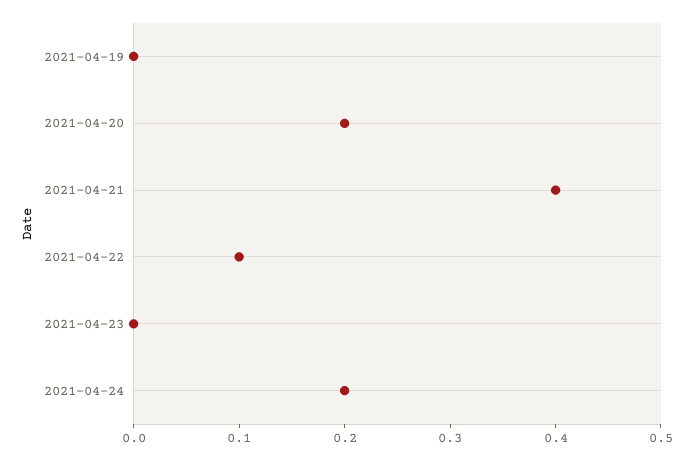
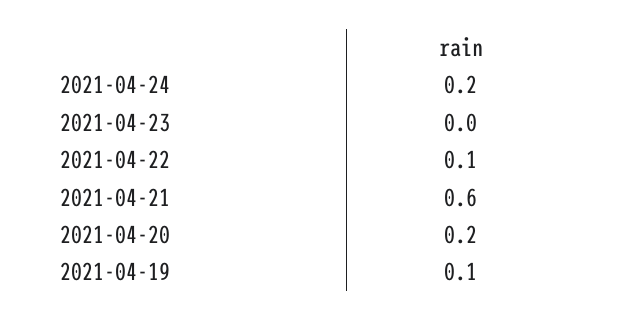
2021-04-19: 0 -> 0.1
2021-04-21: 0.4 -> 0.6

